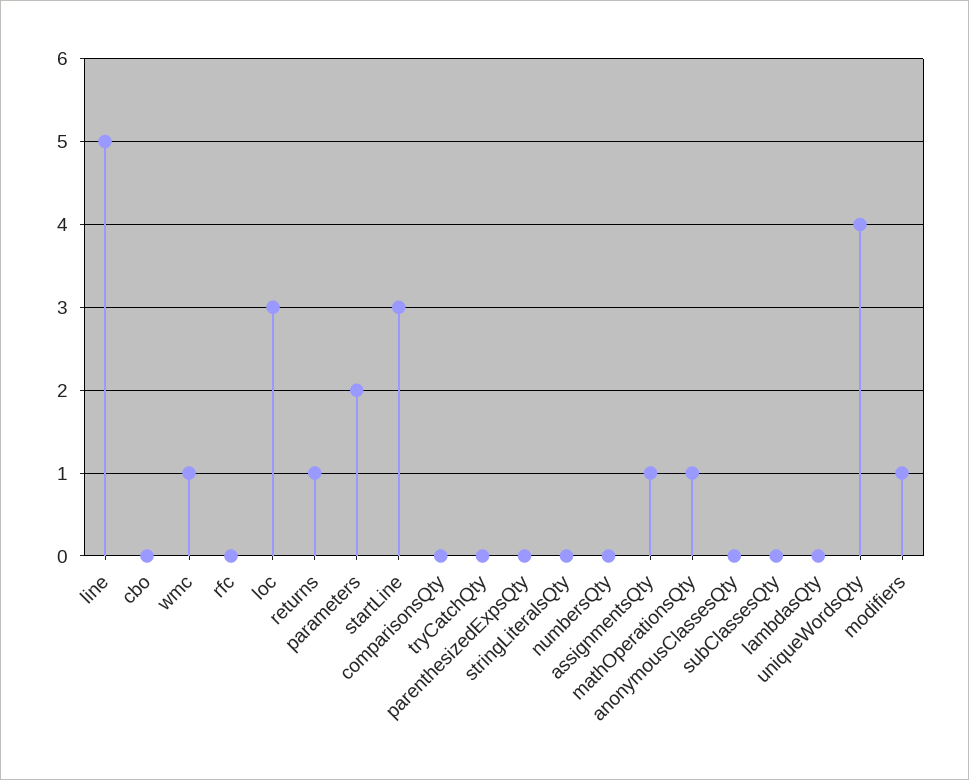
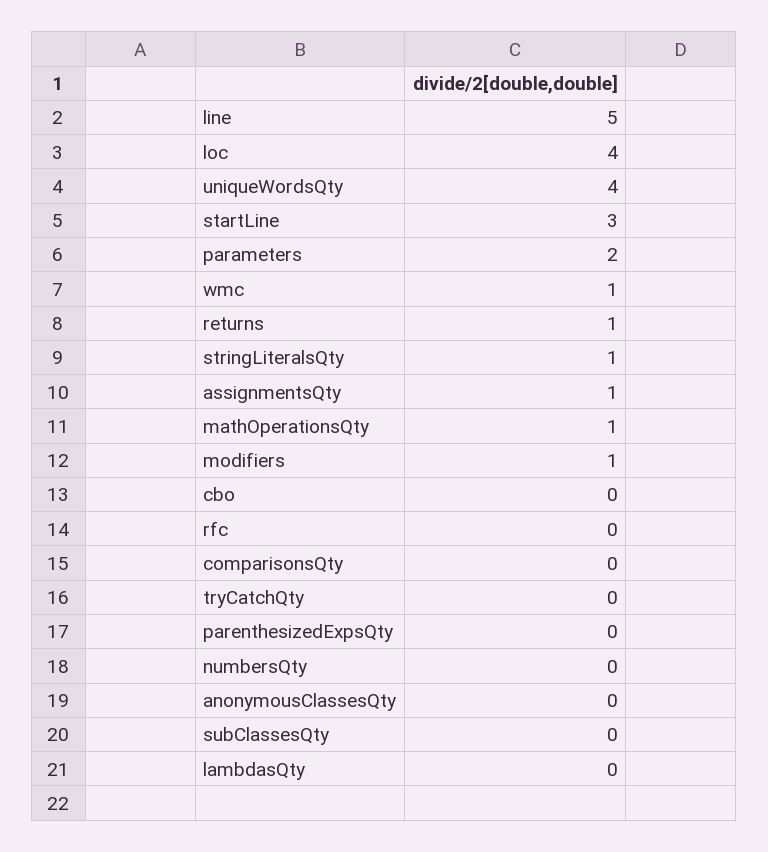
loc: 3 -> 4
stringLiteralsQty: 0 -> 1

